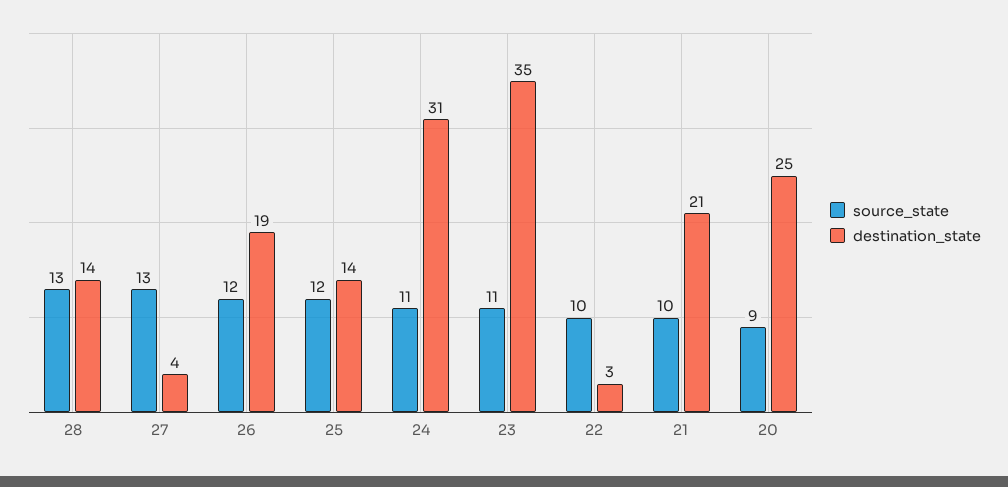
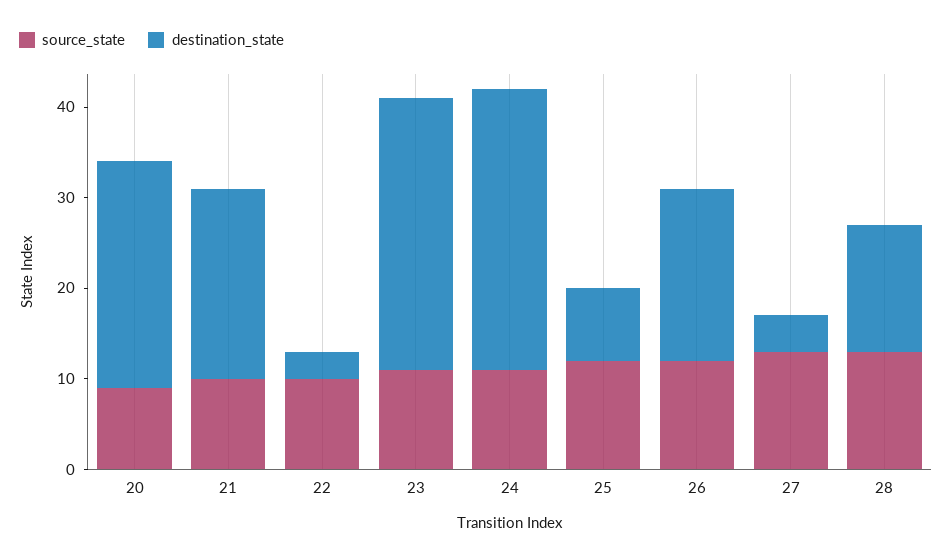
destination_state, 25: 14 -> 8
destination_state, 23: 35 -> 30

